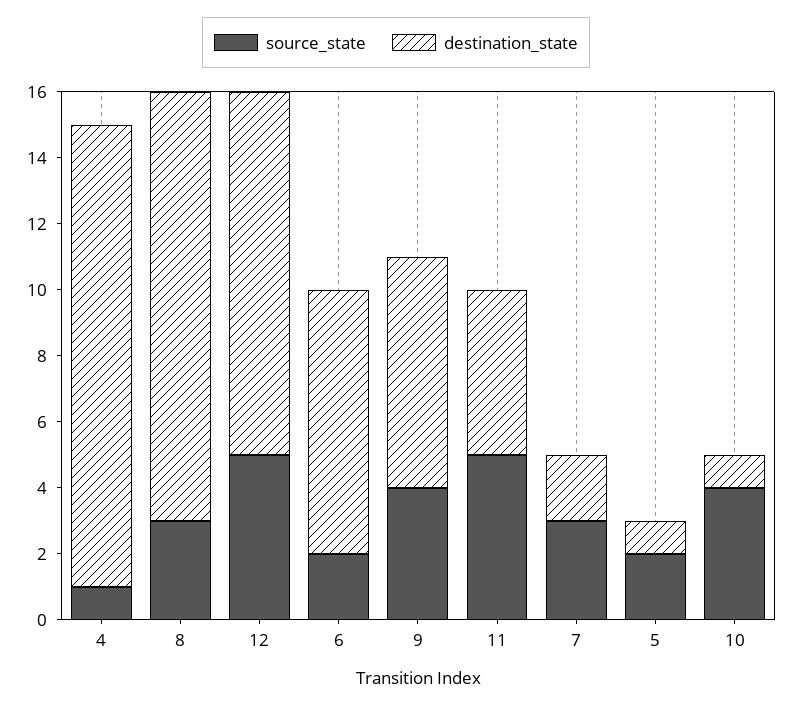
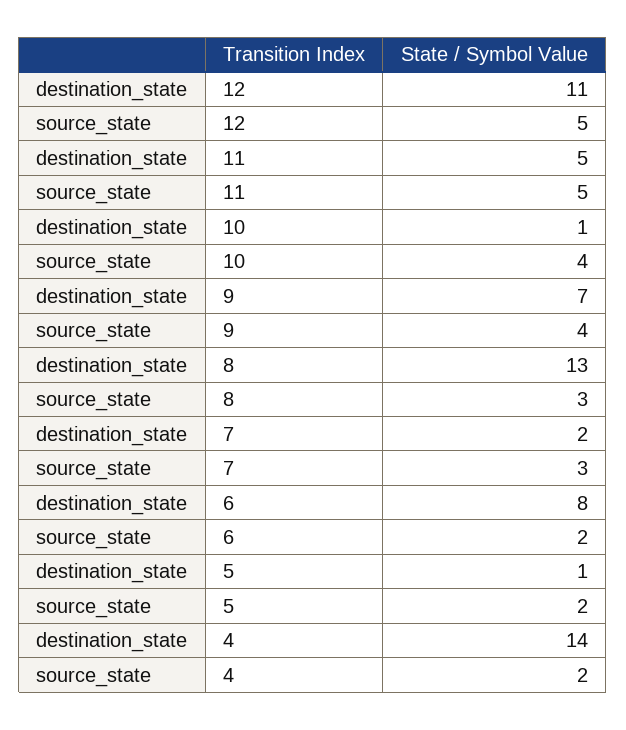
source_state, 4: 1 -> 2

